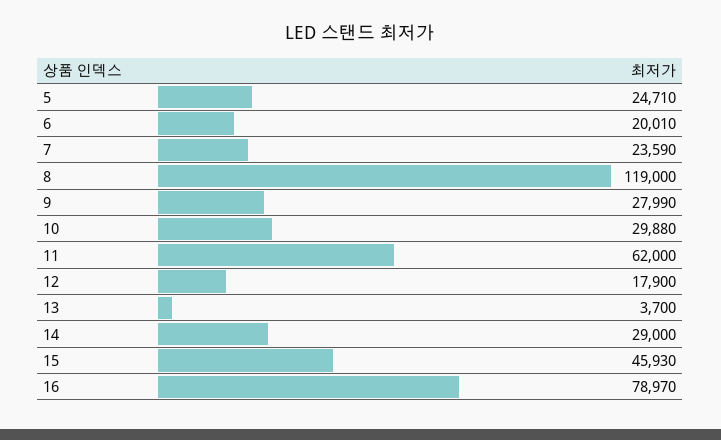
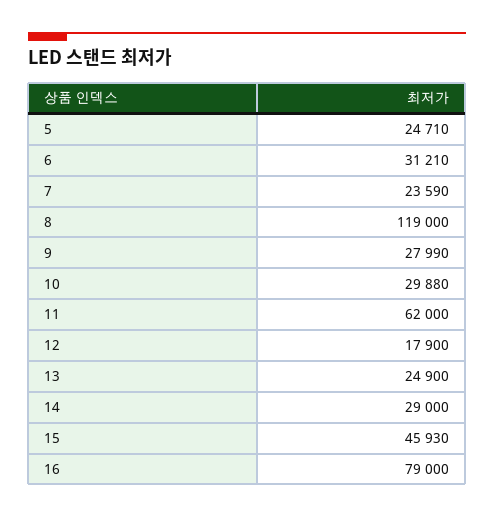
6: 20010 -> 31210
13: 3700 -> 24900
16: 78970 -> 79000

